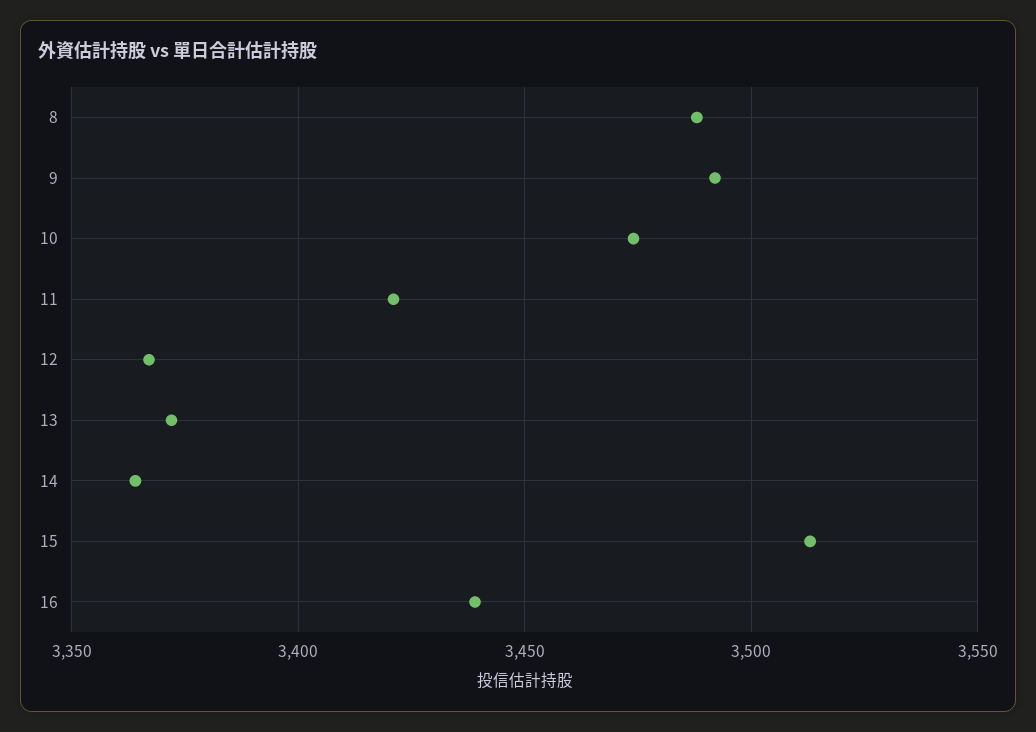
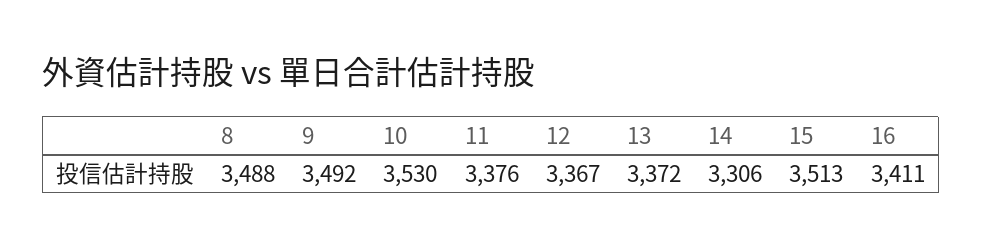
10: 3475 -> 3530
11: 3420 -> 3376
14: 3365 -> 3306
16: 3440 -> 3411

